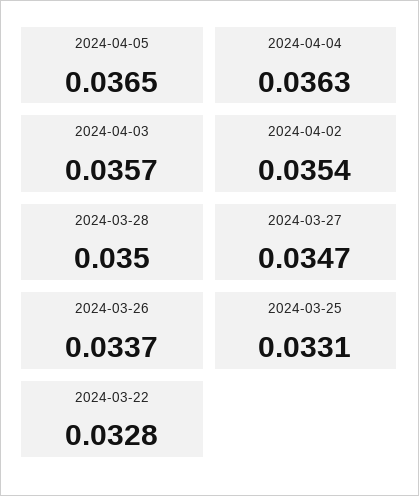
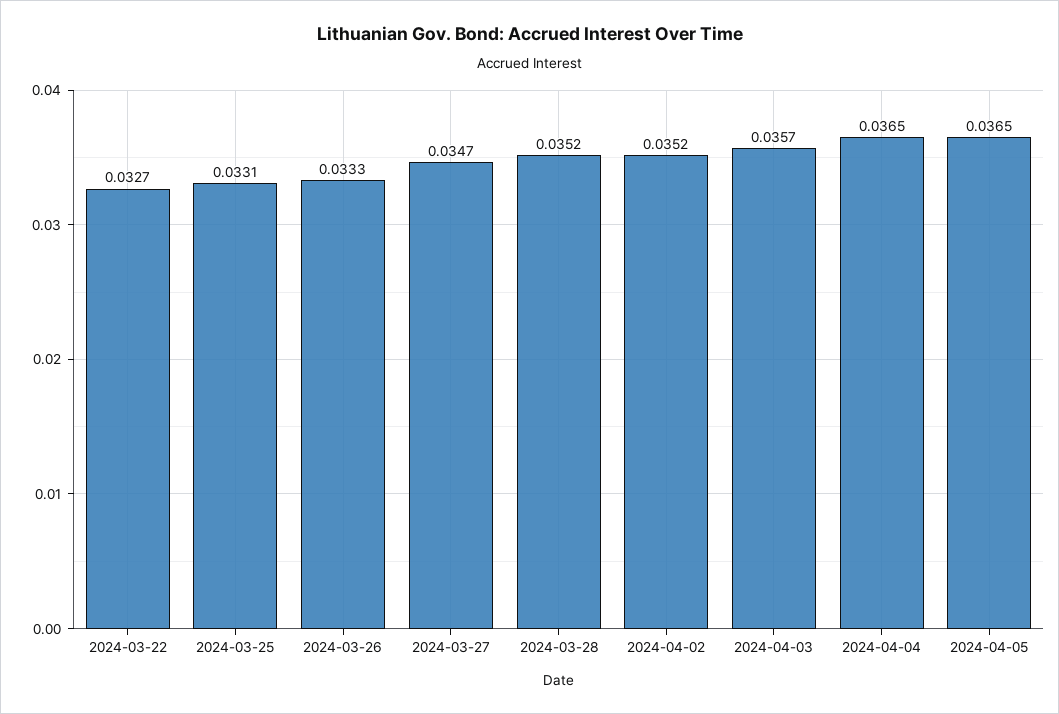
2024-04-04: 0.0363 -> 0.0365
2024-04-02: 0.0354 -> 0.0352
2024-03-28: 0.035 -> 0.0352
2024-03-26: 0.0337 -> 0.0333
2024-03-22: 0.0328 -> 0.0327

